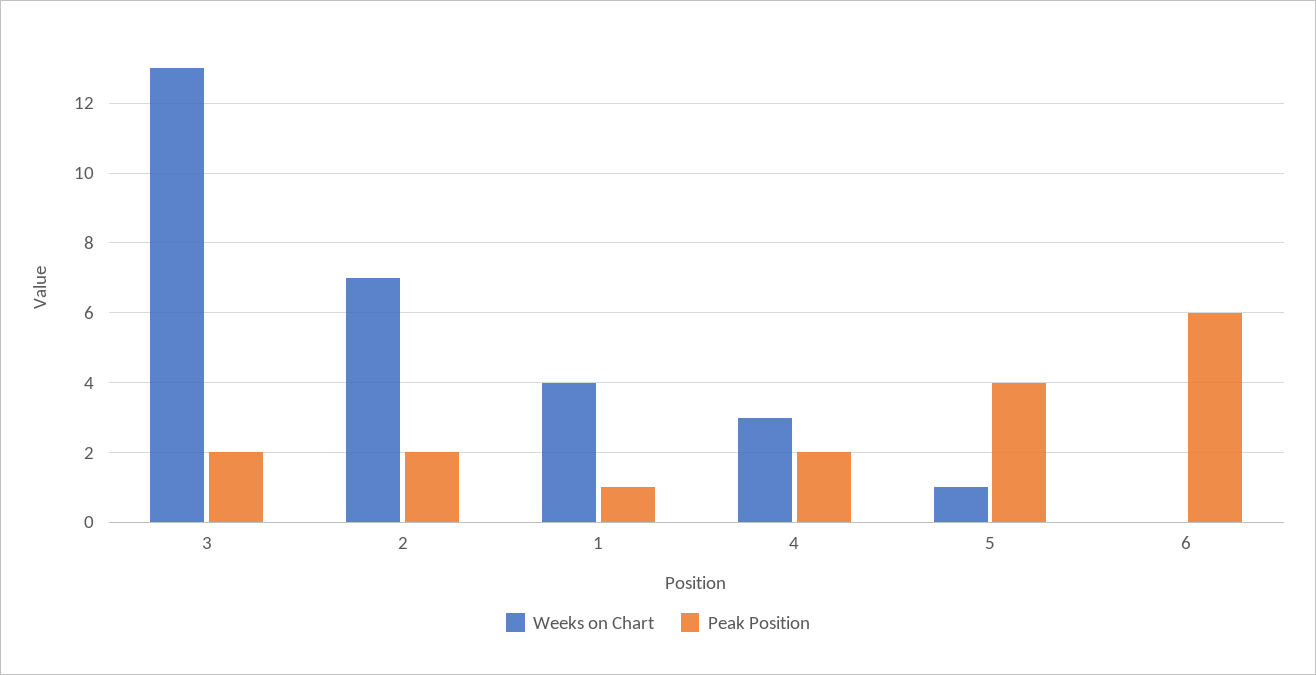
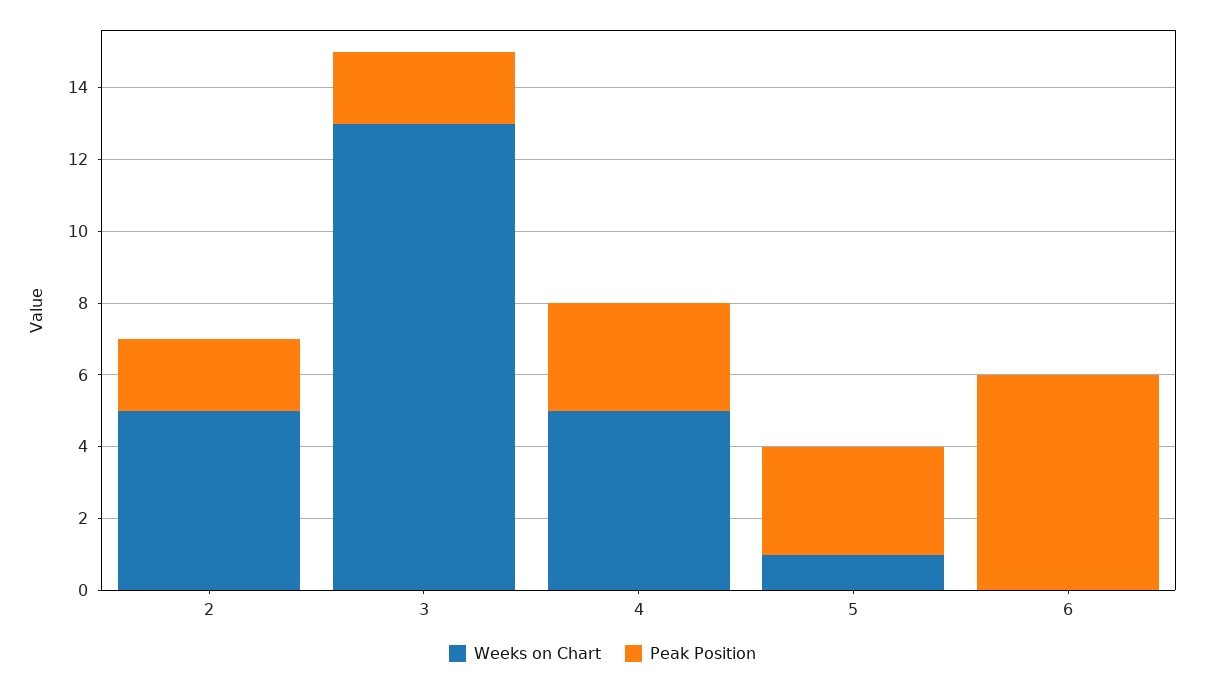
Weeks on Chart, 2: 7 -> 5
Weeks on Chart, 1: 4 -> none
Peak Position, 1: 1 -> none
Weeks on Chart, 4: 3 -> 5
Peak Position, 4: 2 -> 3
Peak Position, 5: 4 -> 3

